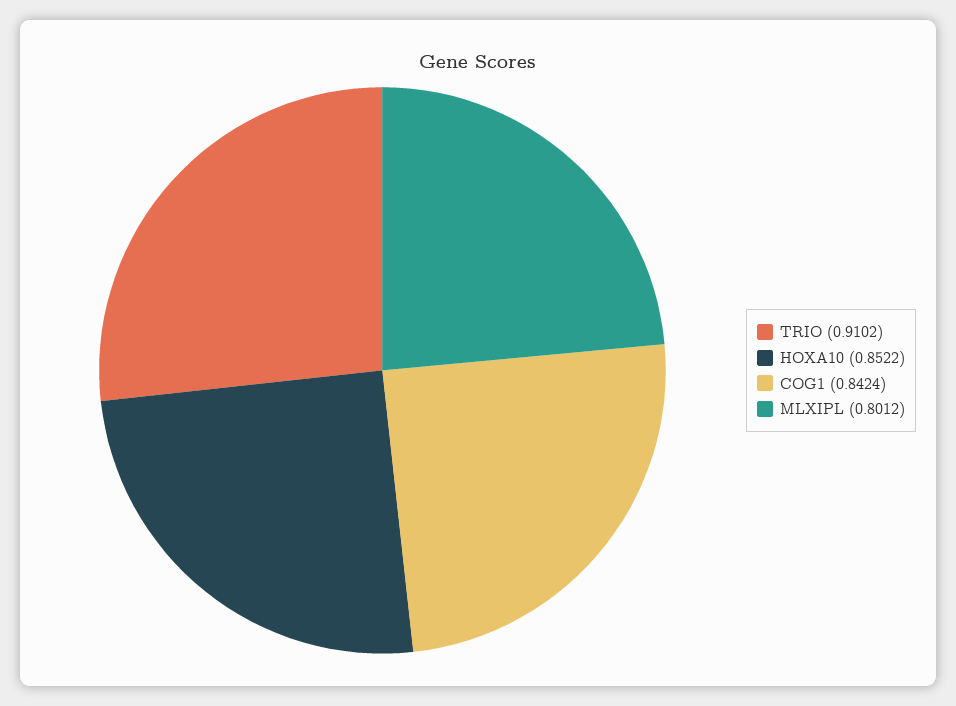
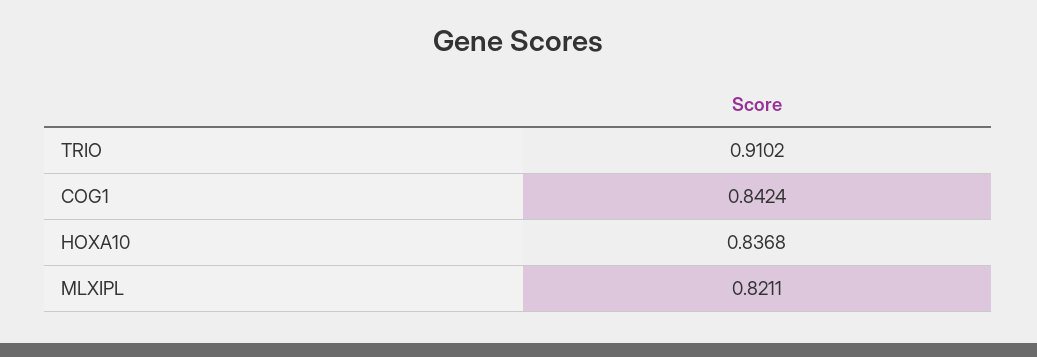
HOXA10: 0.8522 -> 0.8368
MLXIPL: 0.8012 -> 0.8211

